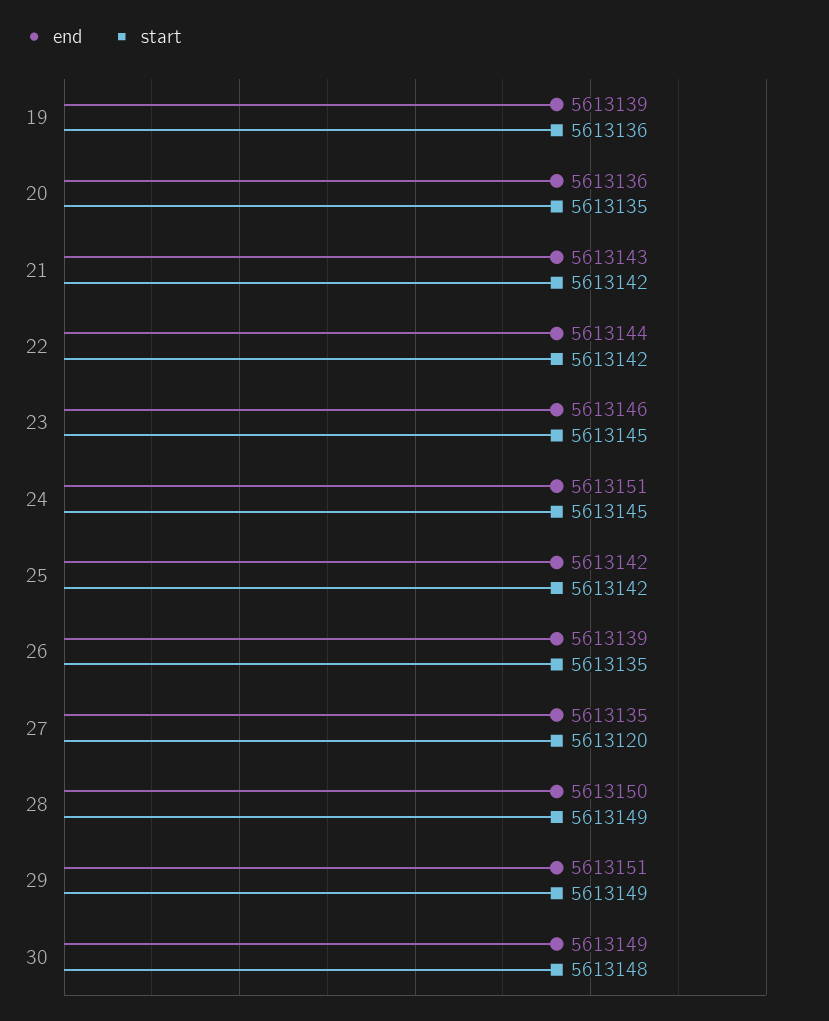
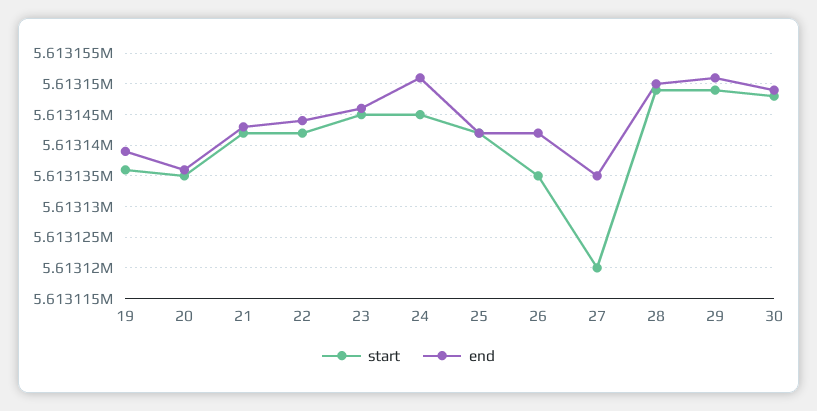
end, 26: 5613139 -> 5613142

